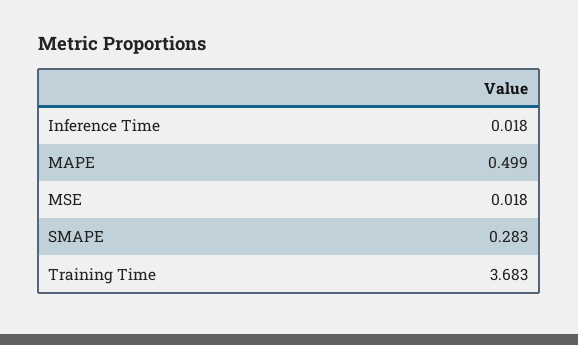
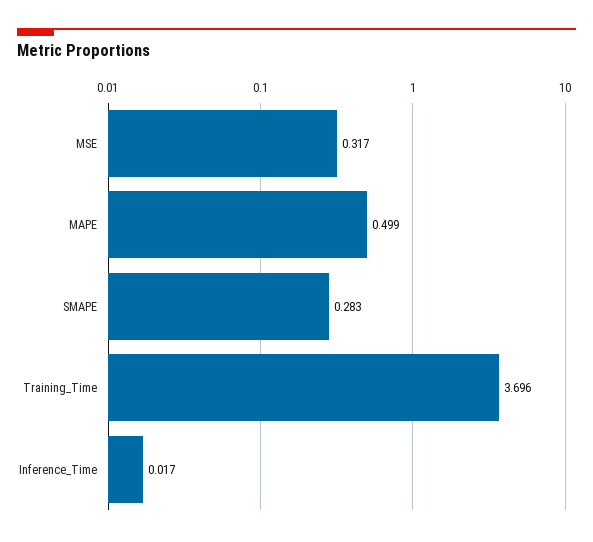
Inference Time: 0.018 -> 0.017
MSE: 0.018 -> 0.317
Training Time: 3.683 -> 3.696

